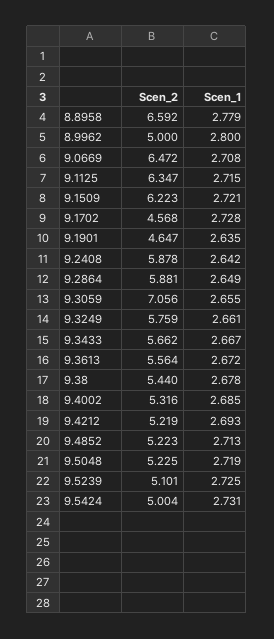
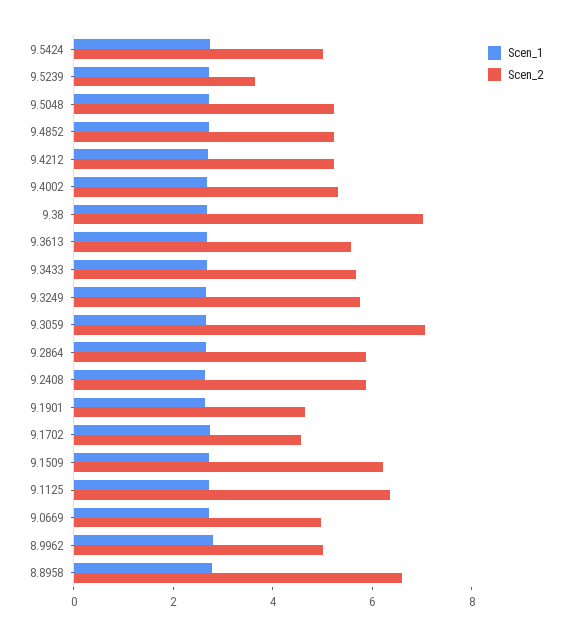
Scen_2, 9.0669: 6.472 -> 5
Scen_2, 9.38: 5.44 -> 7
Scen_2, 9.5239: 5.101 -> 3.5

